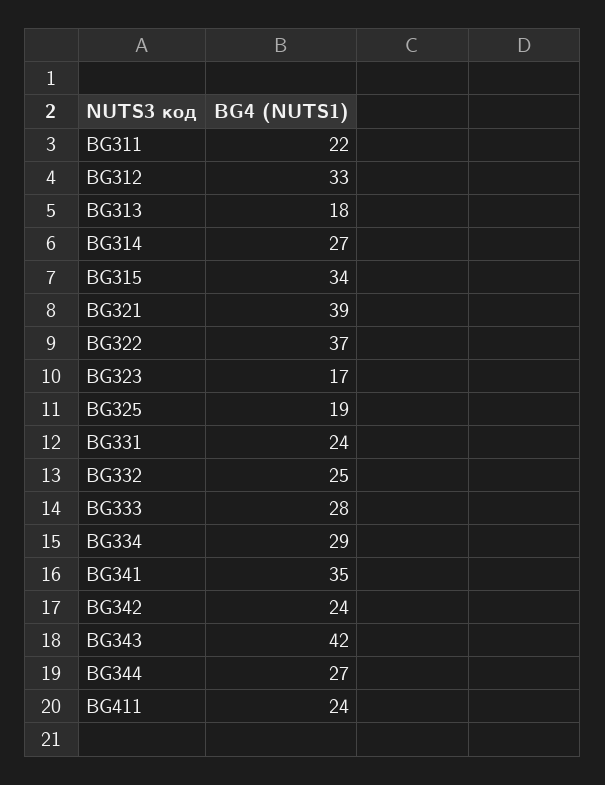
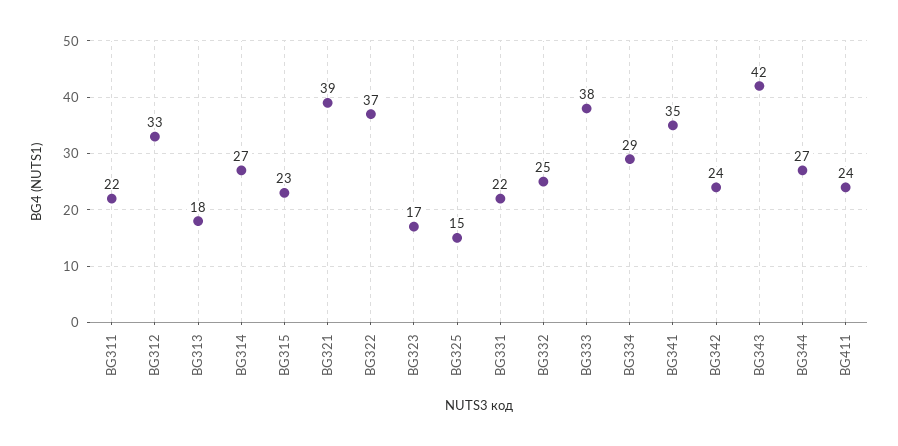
BG315: 34 -> 23
BG325: 19 -> 15
BG331: 24 -> 22
BG333: 28 -> 38

